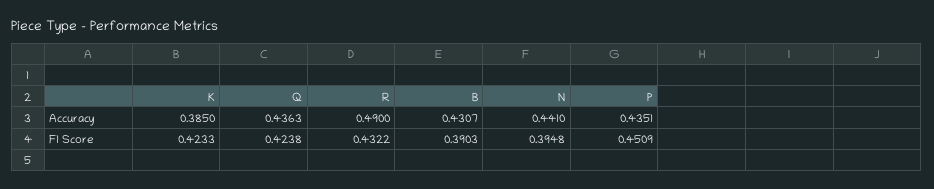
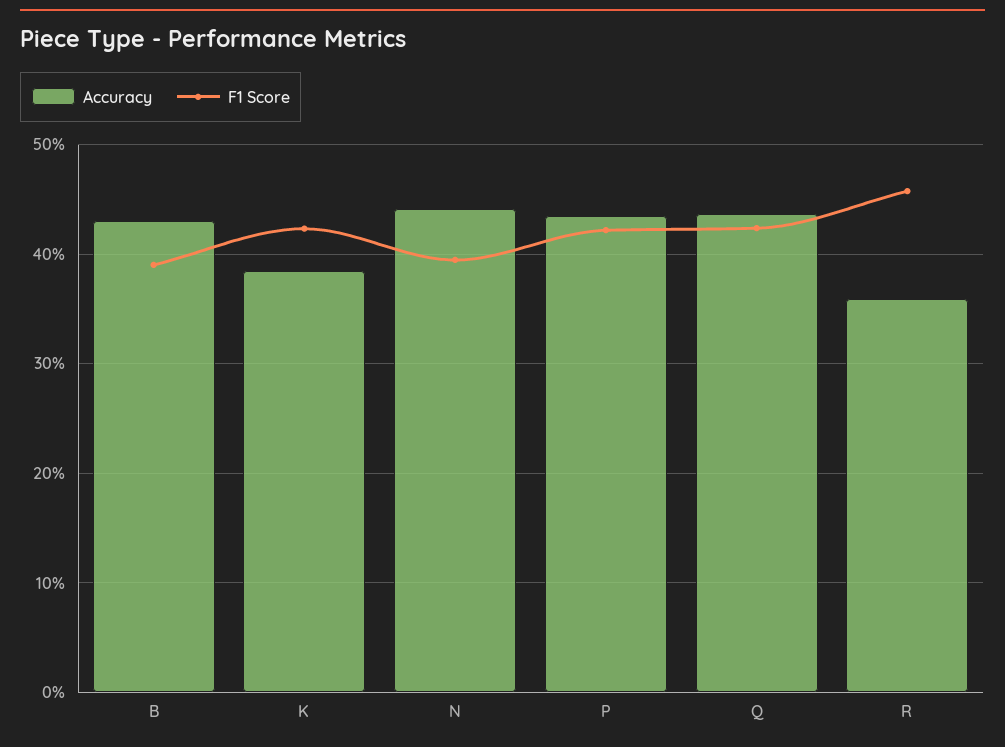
Accuracy, R: 0.49 -> 0.36
F1 Score, R: 0.4322 -> 0.46
F1 Score, P: 0.4509 -> 0.42

